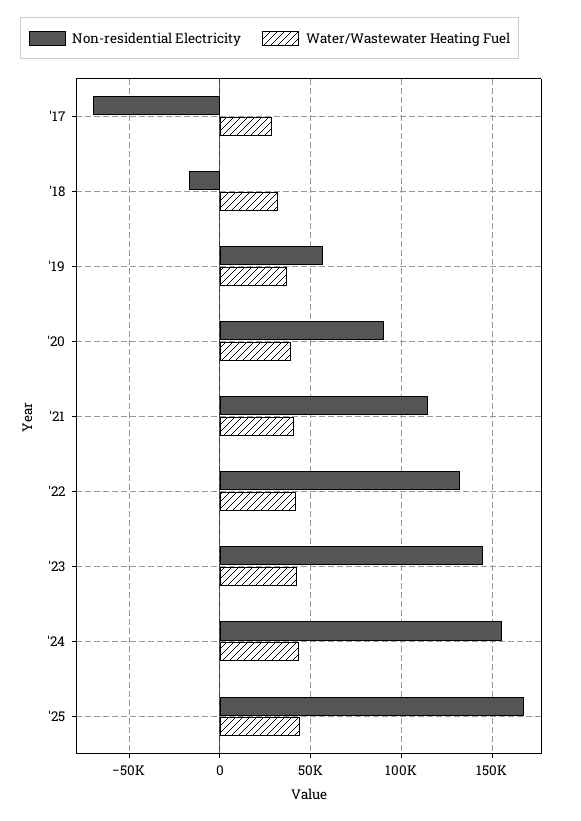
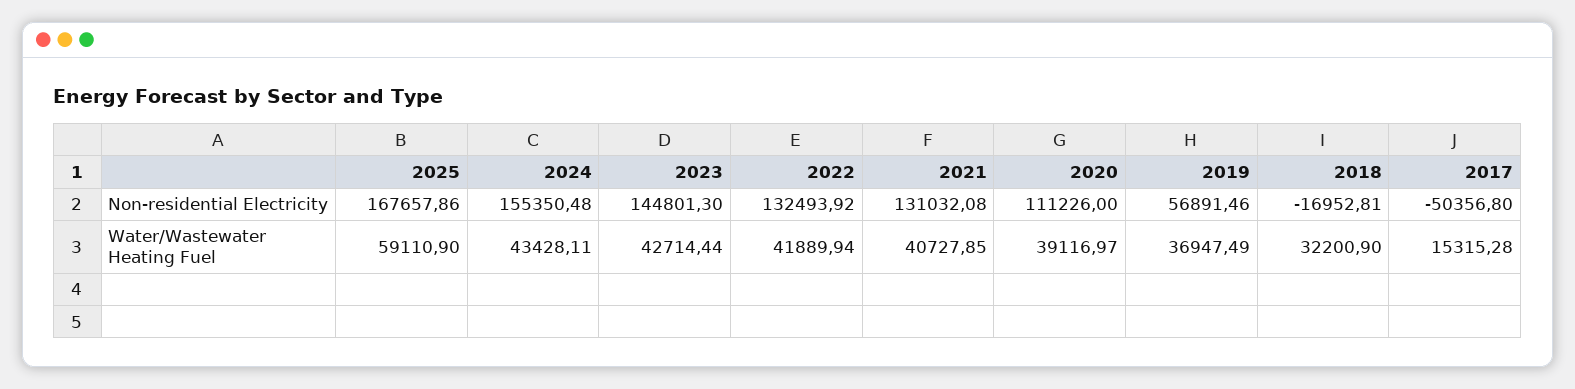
Non-residential Electricity, '17: -70000 -> -50356.8
Water/Wastewater Heating Fuel, '17: 30000 -> 15315.28
Non-residential Electricity, '20: 90000 -> 111226
Non-residential Electricity, '21: 115000 -> 131032.08
Water/Wastewater Heating Fuel, '25: 45000 -> 59110.9

